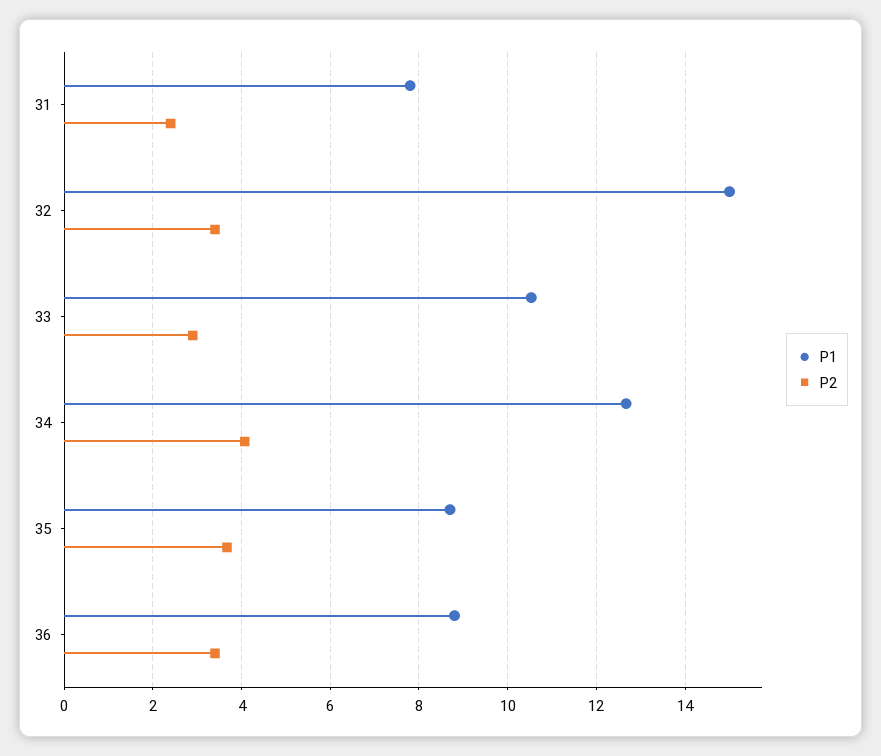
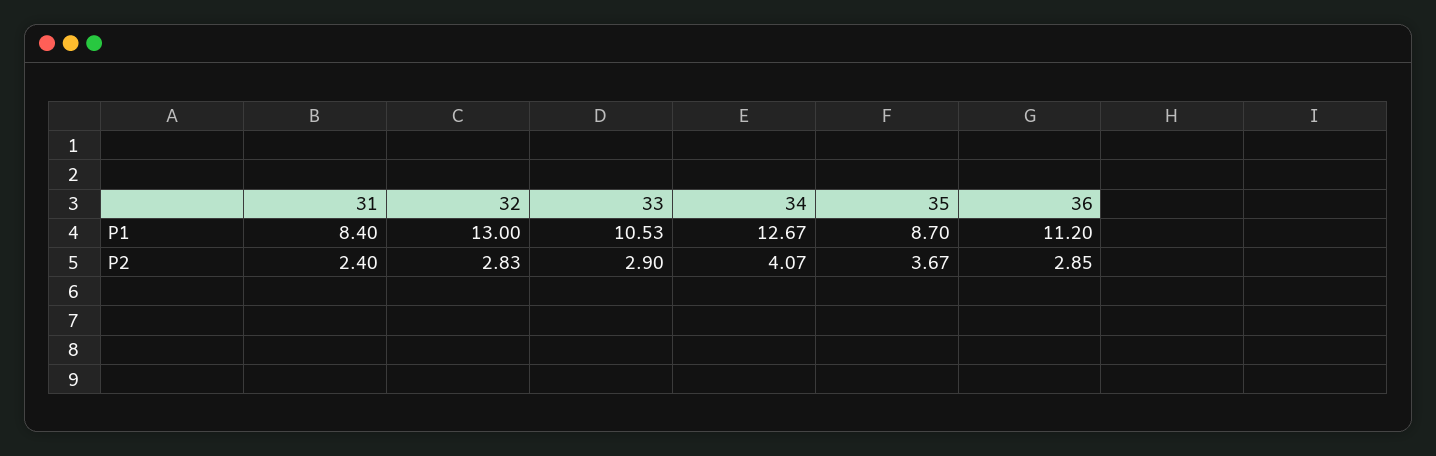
P1, 31: 7.8 -> 8.4
P1, 32: 15 -> 13
P2, 32: 3.4 -> 2.83
P1, 36: 8.8 -> 11.2
P2, 36: 3.4 -> 2.85

